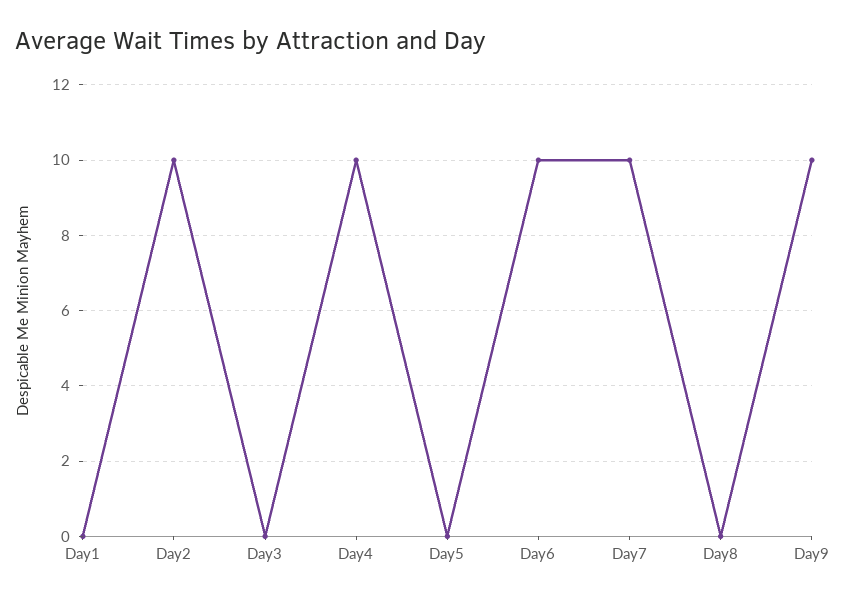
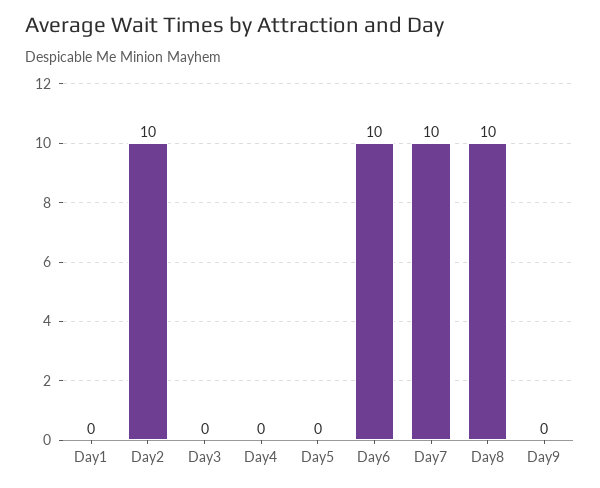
Day4: 10 -> 0
Day8: 0 -> 10
Day9: 10 -> 0

